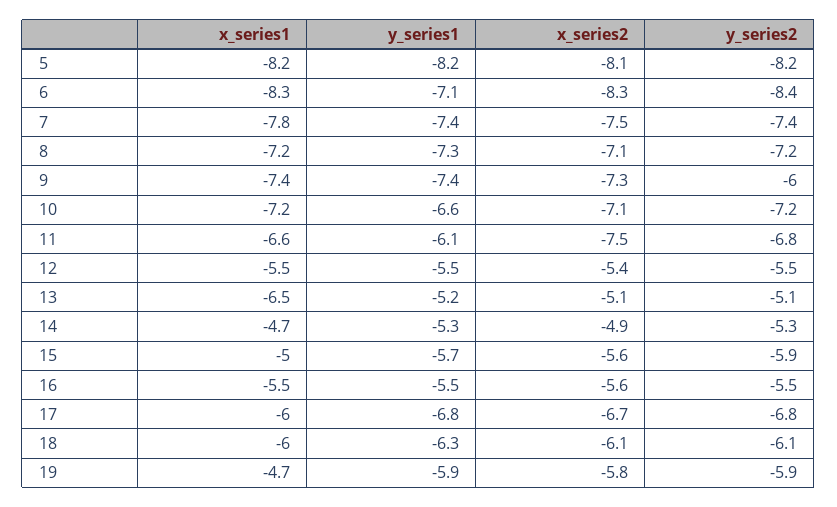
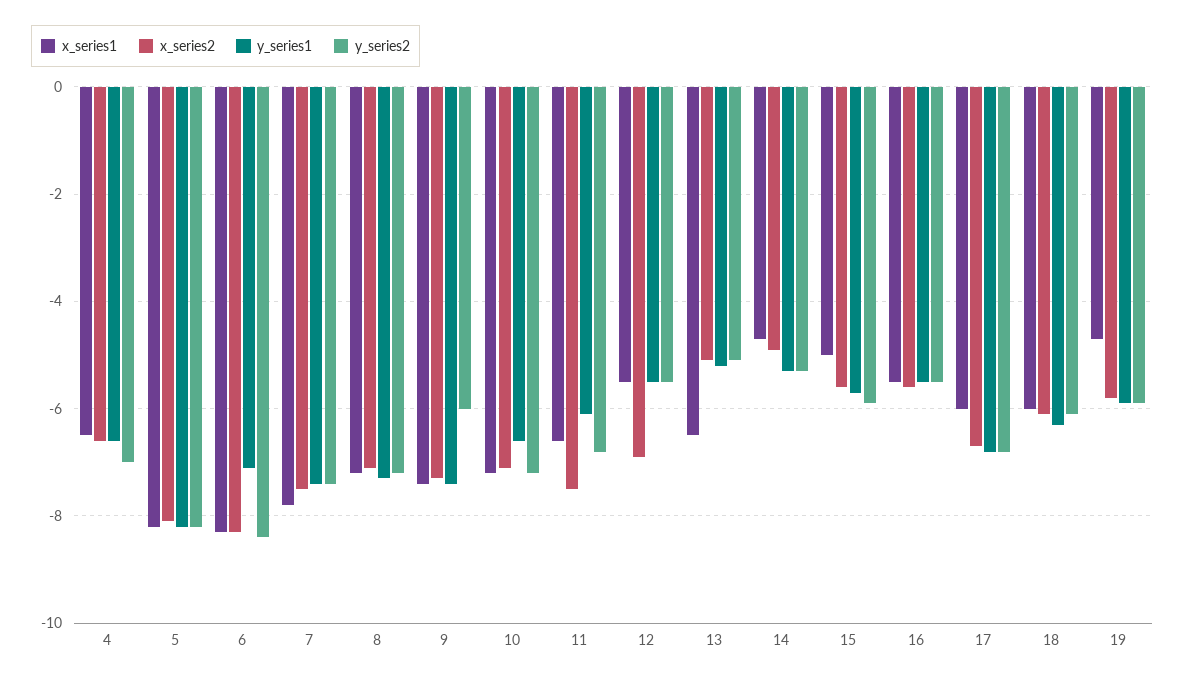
x_series2, 12: -5.4 -> -7
x_series1, 4: none -> -6.5
x_series2, 4: none -> -6.5
y_series1, 4: none -> -6.5
y_series2, 4: none -> -7

